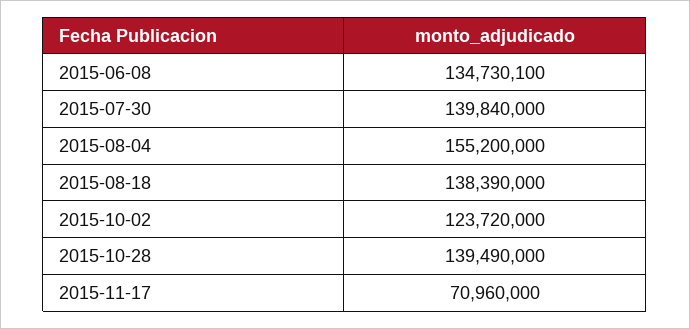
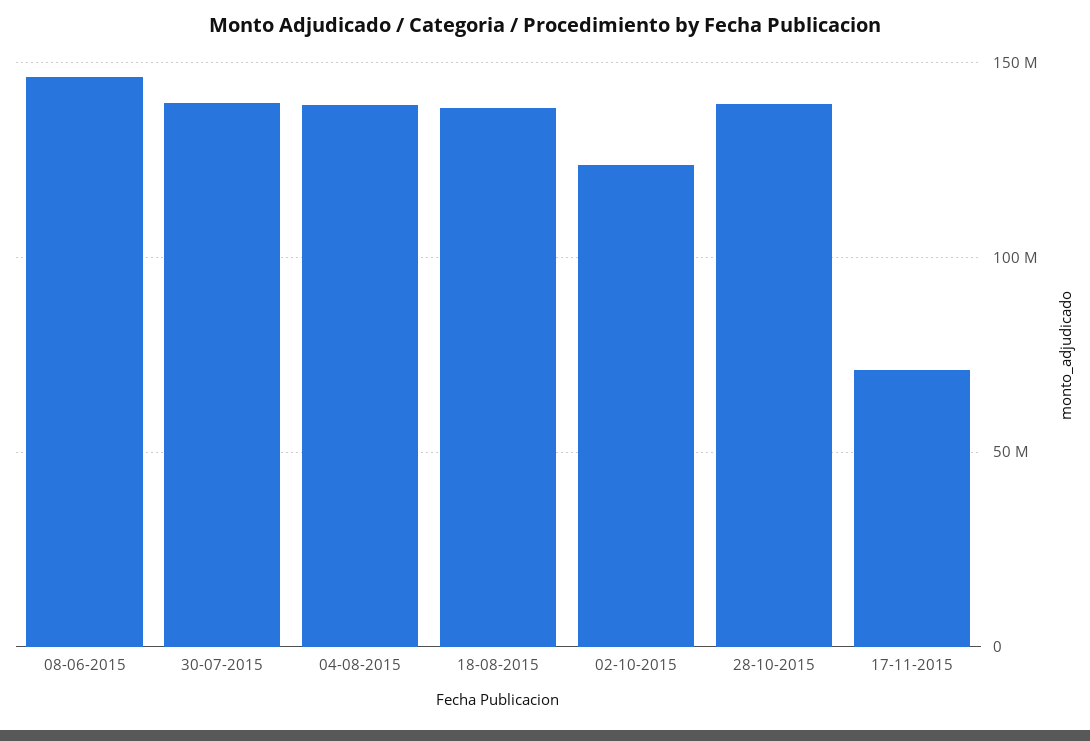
2015-06-08: 134730100 -> 145000000
2015-08-04: 155200000 -> 140000000

